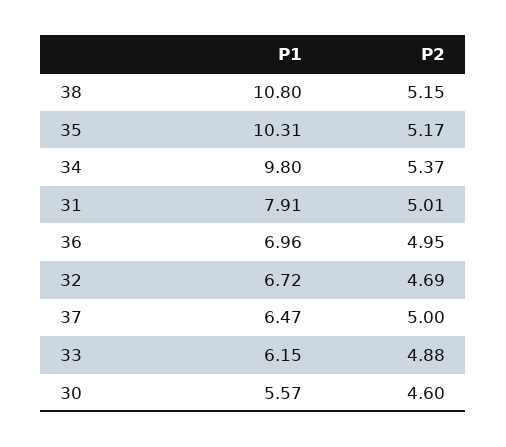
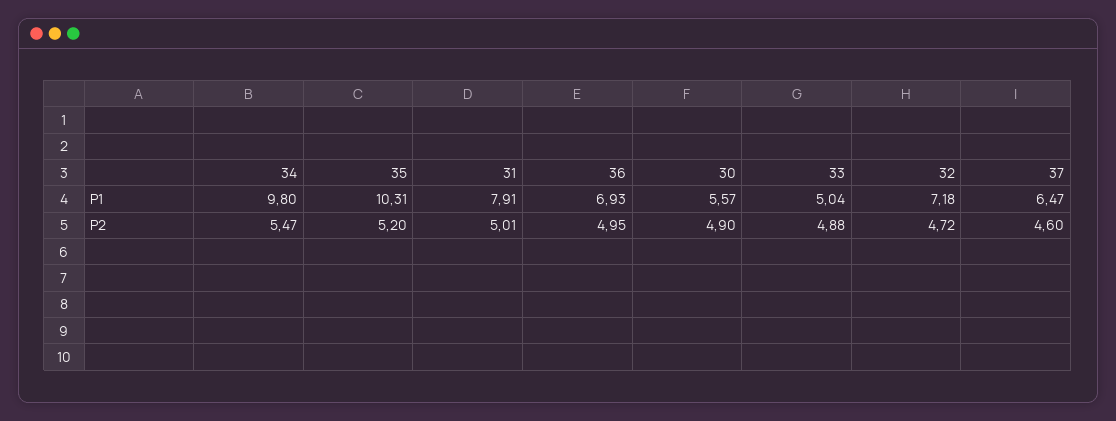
P1, 38: 10.8 -> none
P2, 38: 5.15 -> none
P2, 35: 5.17 -> 5.2
P2, 34: 5.37 -> 5.47
P1, 36: 6.96 -> 6.93
P1, 32: 6.72 -> 7.18
P2, 32: 4.69 -> 4.72
P2, 37: 5 -> 4.6
P1, 33: 6.15 -> 5.04
P2, 30: 4.6 -> 4.9

